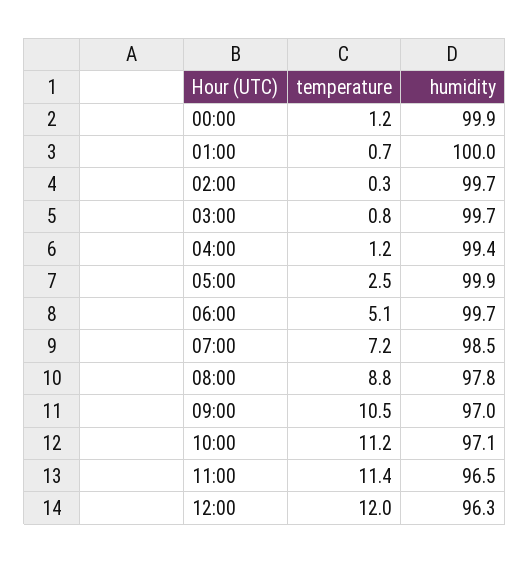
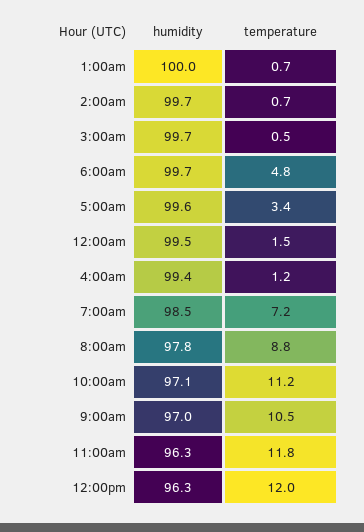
temperature, 00:00: 1.2 -> 1.5
humidity, 00:00: 99.9 -> 99.5
temperature, 02:00: 0.3 -> 0.7
temperature, 03:00: 0.8 -> 0.5
temperature, 05:00: 2.5 -> 3.4
humidity, 05:00: 99.9 -> 99.6
temperature, 06:00: 5.1 -> 4.8
temperature, 11:00: 11.4 -> 11.8
humidity, 11:00: 96.5 -> 96.3

